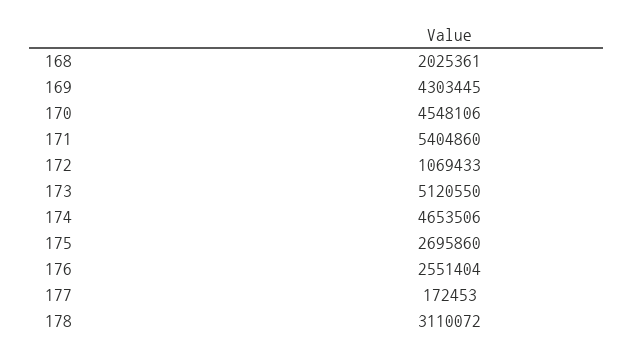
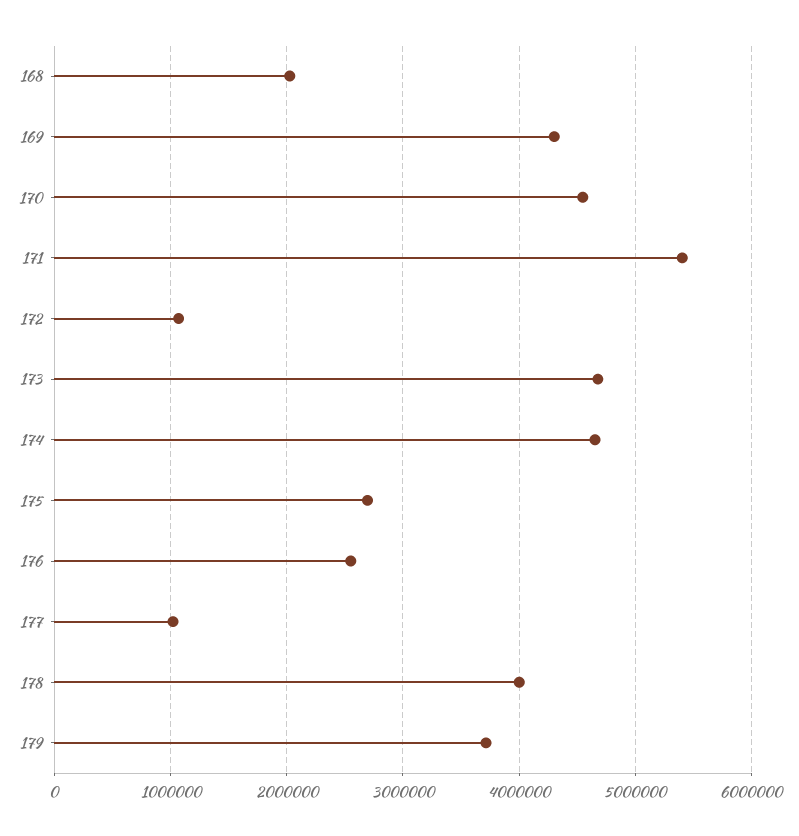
173: 5120550 -> 4700000
177: 172453 -> 1000000
178: 3110072 -> 4000000
179: none -> 3700000

